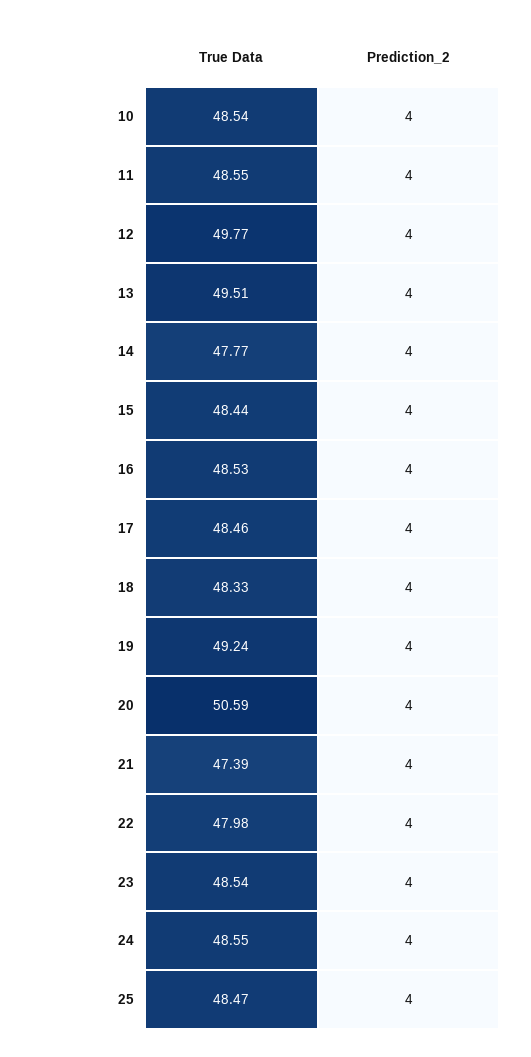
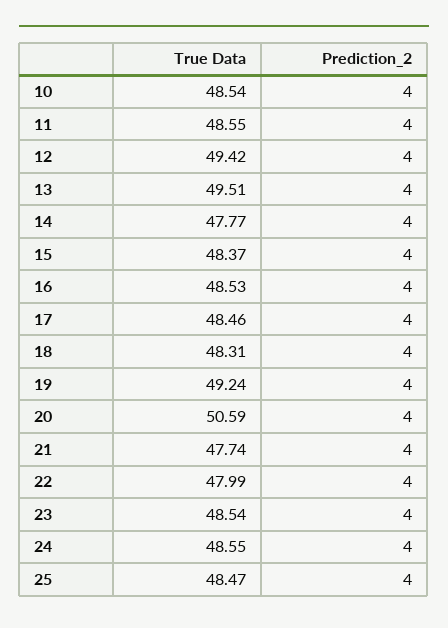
True Data, 12: 49.77 -> 49.42
True Data, 15: 48.44 -> 48.37
True Data, 18: 48.33 -> 48.31
True Data, 21: 47.39 -> 47.74
True Data, 22: 47.98 -> 47.99

